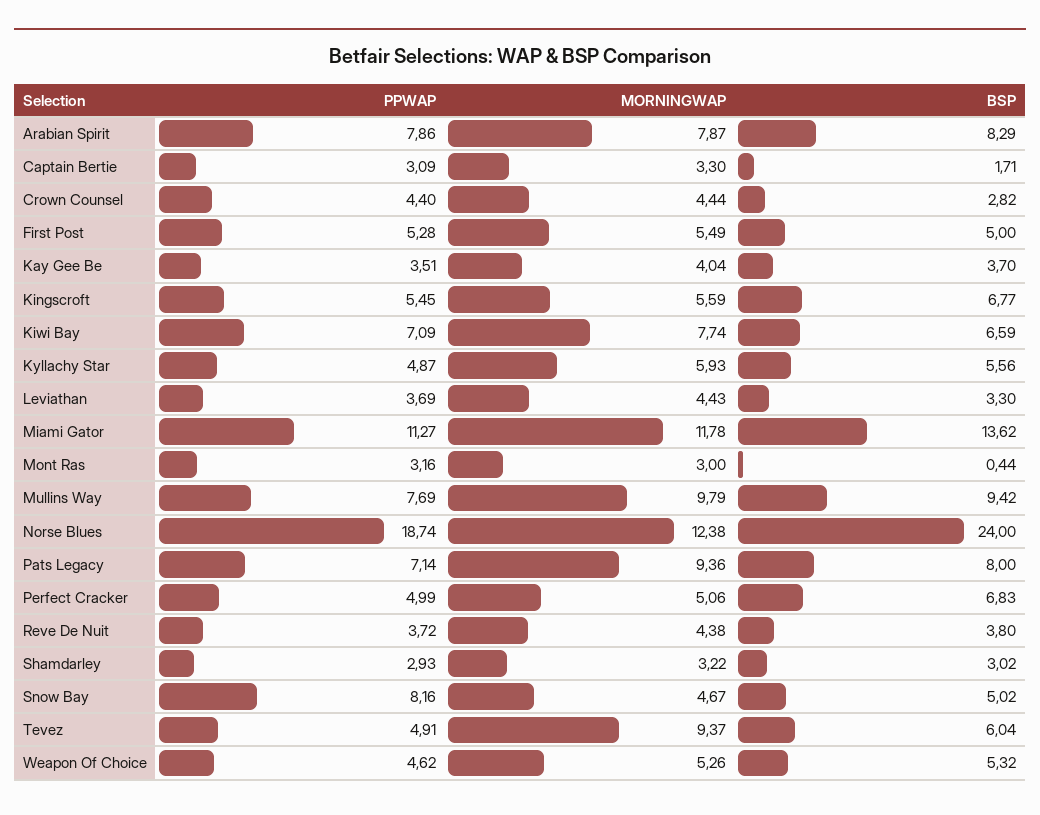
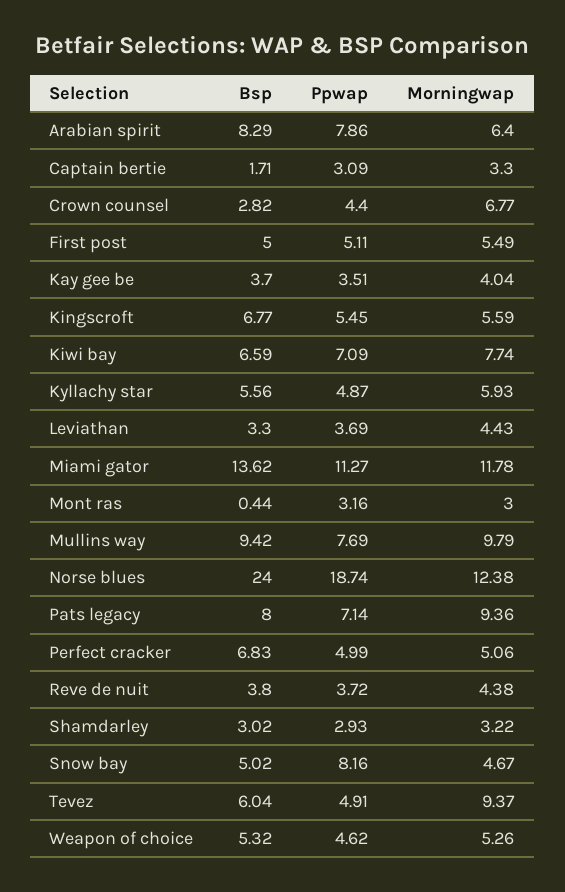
MORNINGWAP, Arabian Spirit: 7.87 -> 6.4
MORNINGWAP, Crown Counsel: 4.44 -> 6.77
PPWAP, First Post: 5.28 -> 5.11

